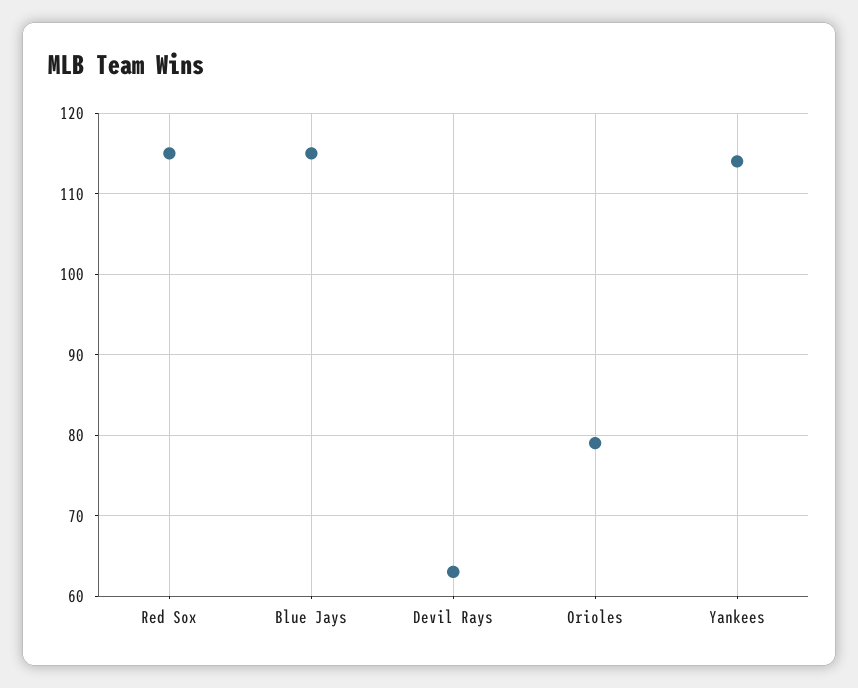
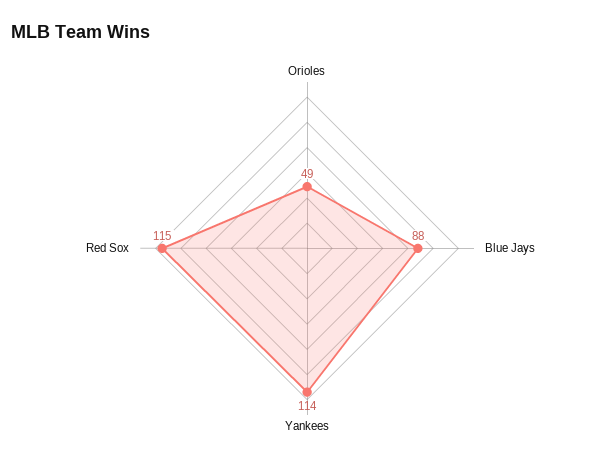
Blue Jays: 115 -> 88
Devil Rays: 63 -> none
Orioles: 79 -> 49

